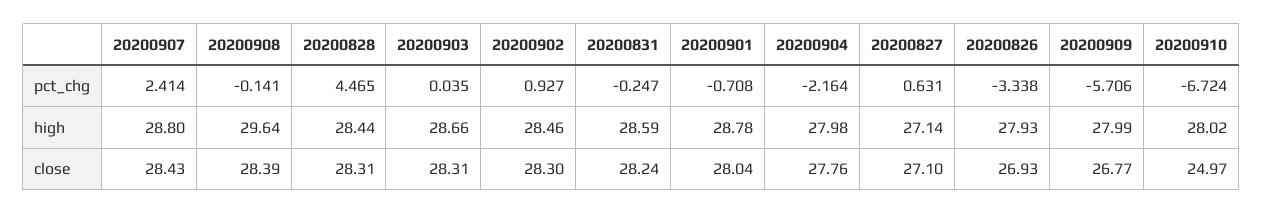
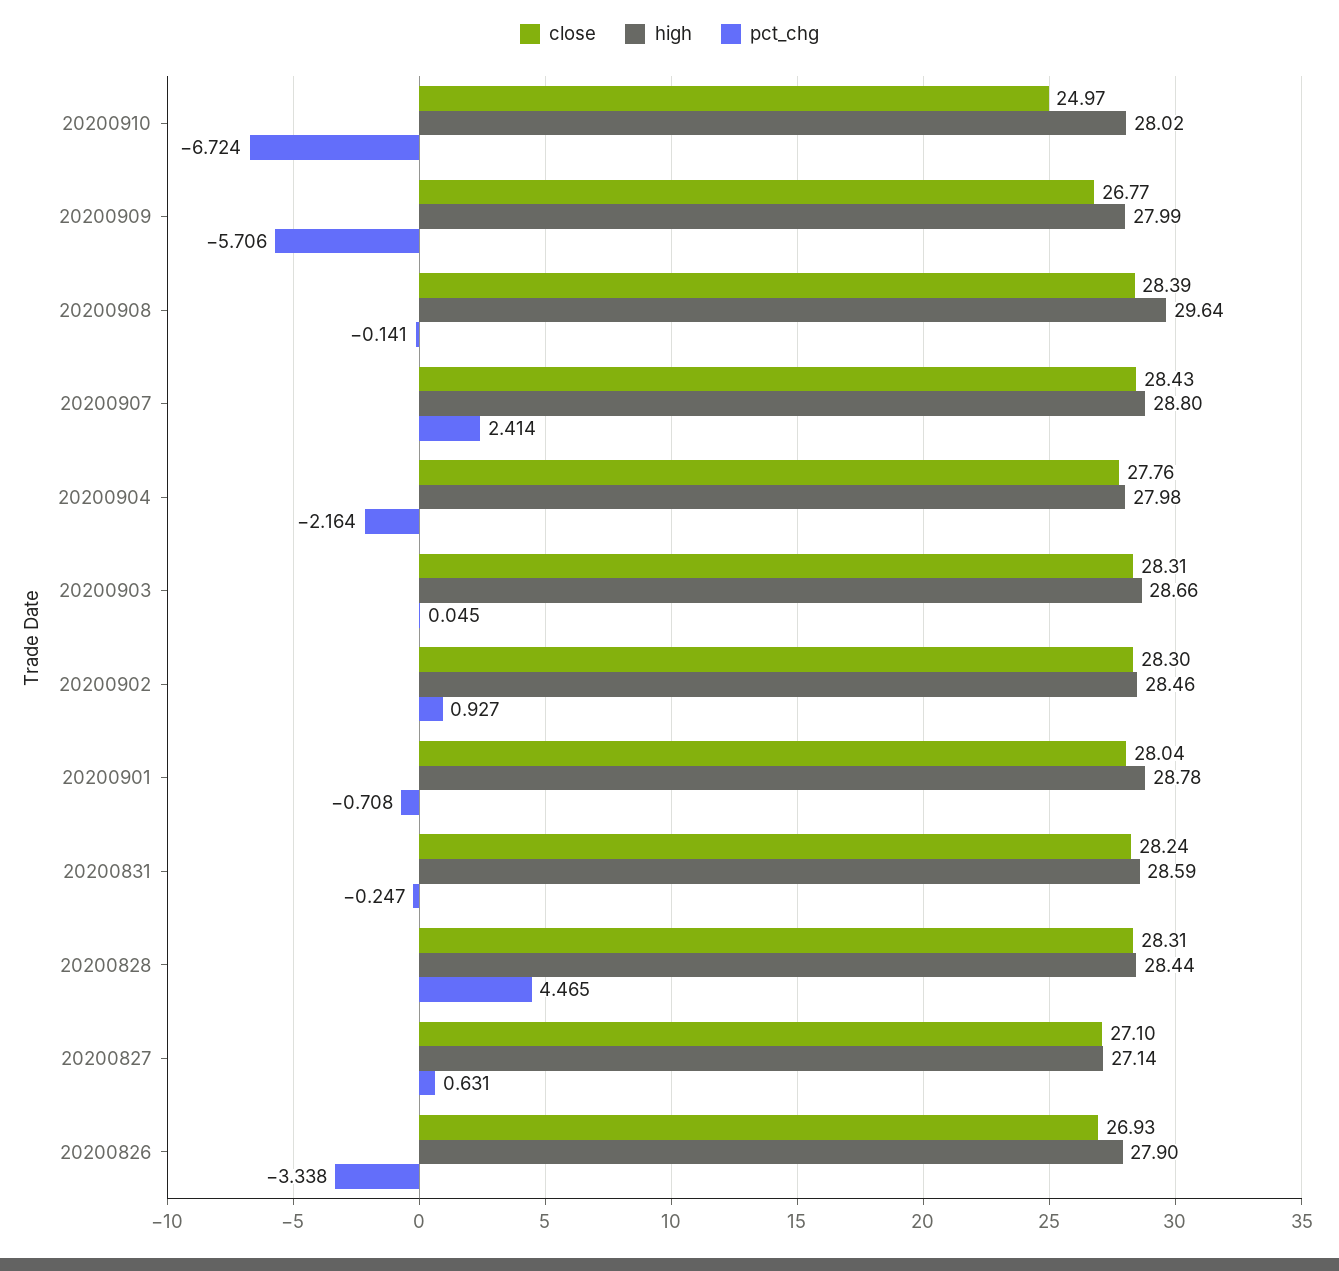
pct_chg, 20200903: 0.035 -> 0.045
high, 20200826: 27.93 -> 27.9

